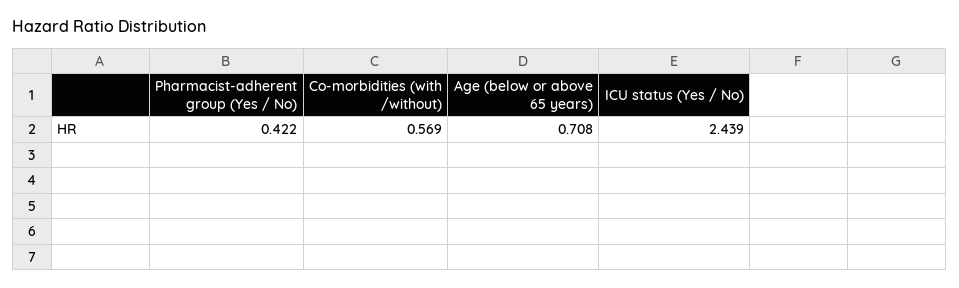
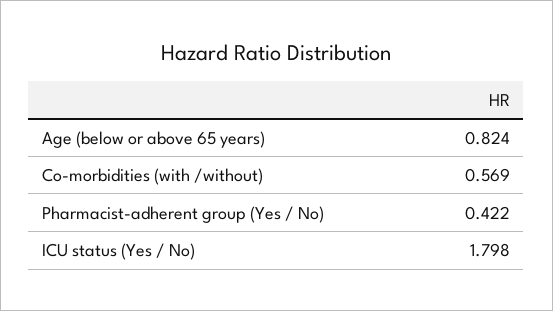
Age (below or above 65 years): 0.708 -> 0.824
ICU status (Yes / No): 2.439 -> 1.798

